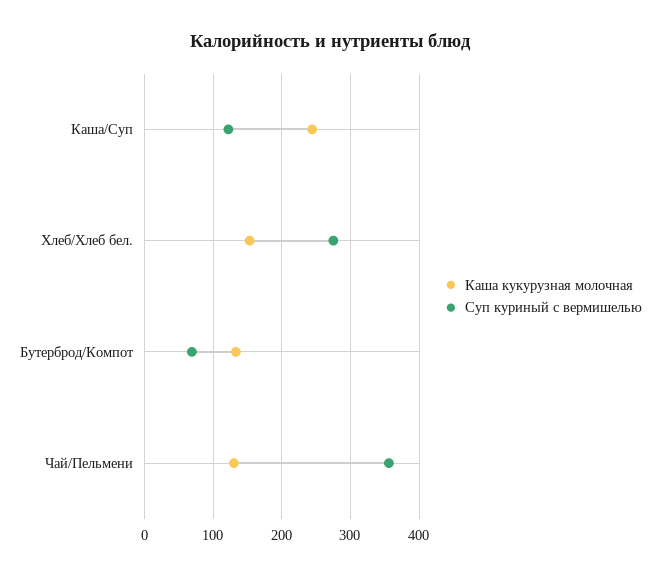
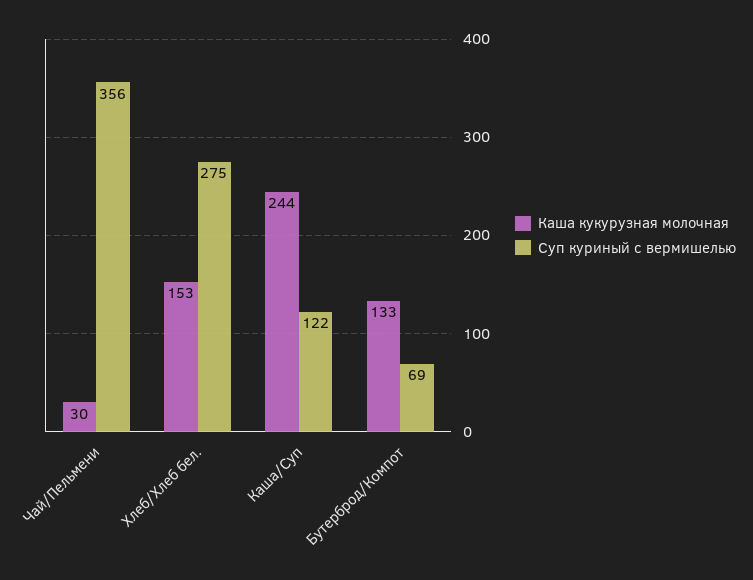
Каша кукурузная молочная, Чай/Пельмени: 130 -> 30

